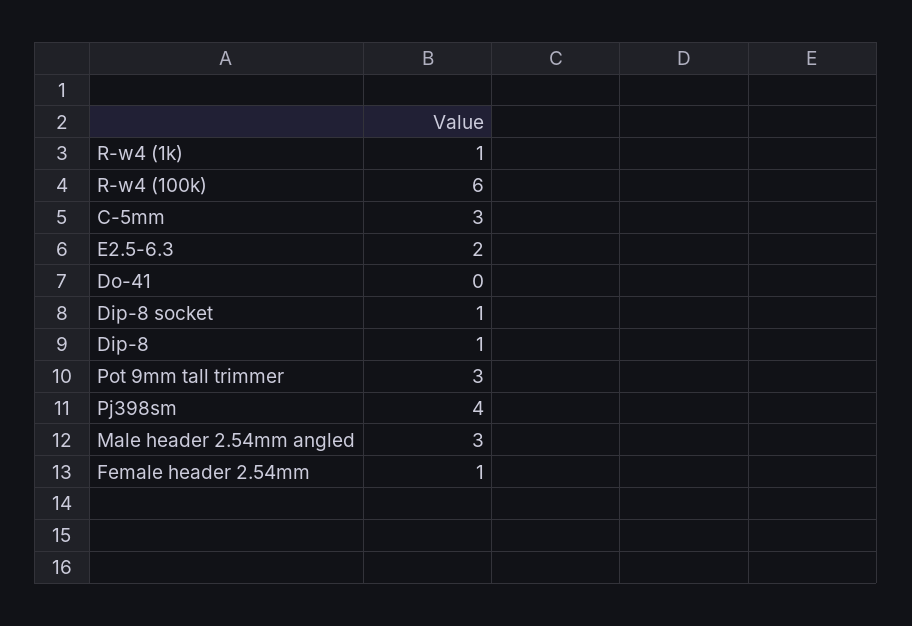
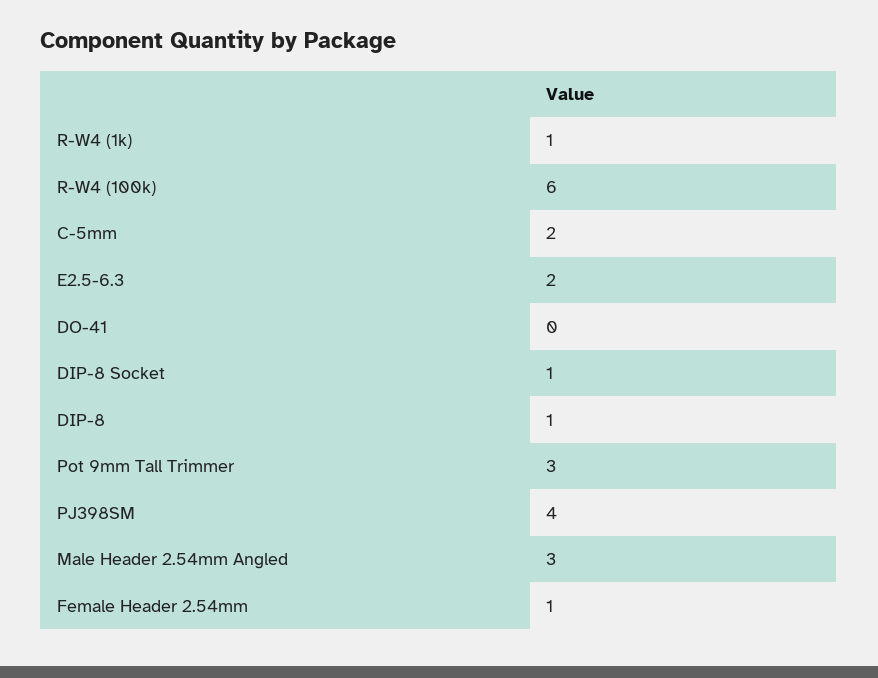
C-5mm: 3 -> 2

